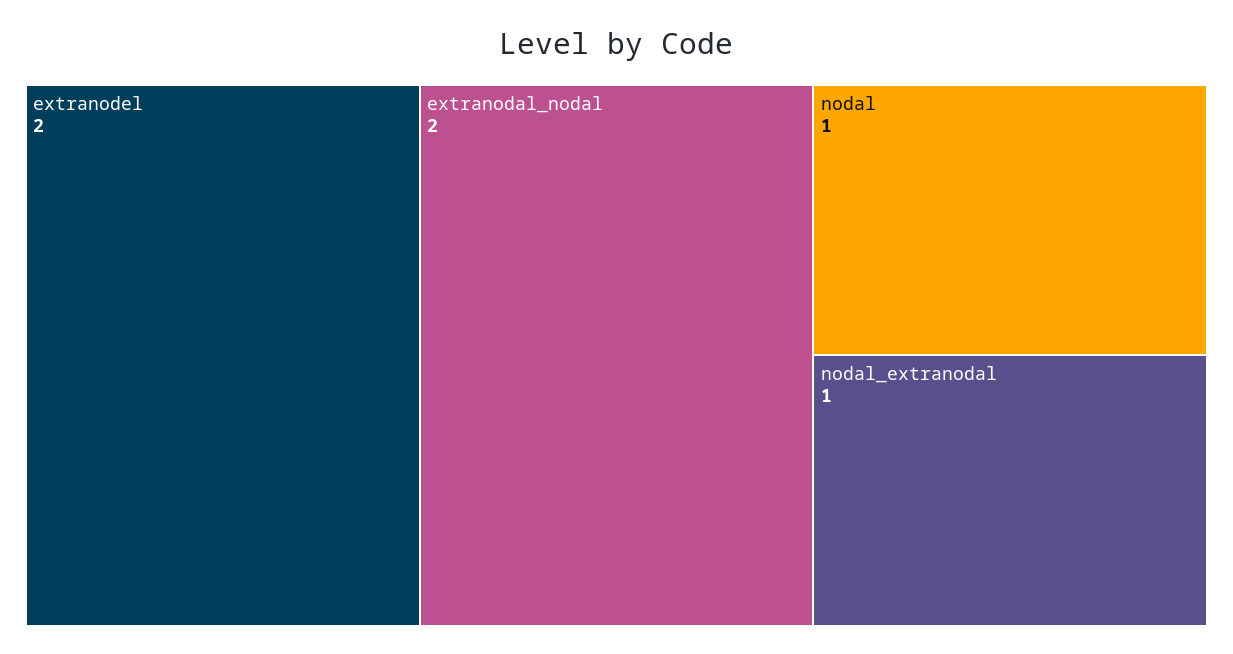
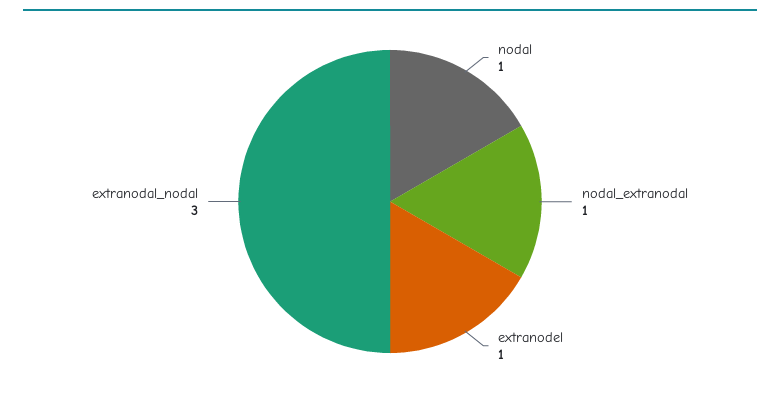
extranodel: 2 -> 1
extranodal_nodal: 2 -> 3

